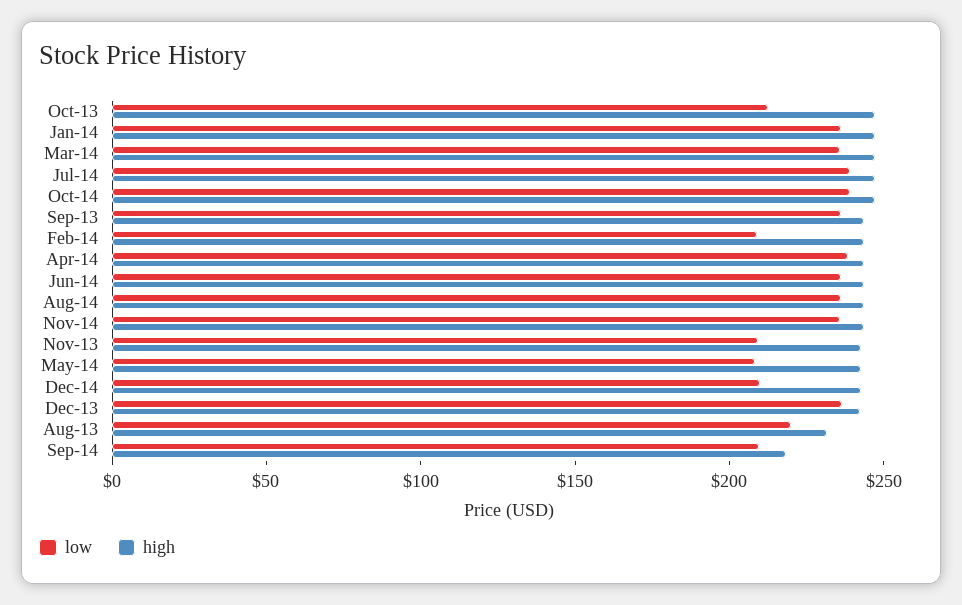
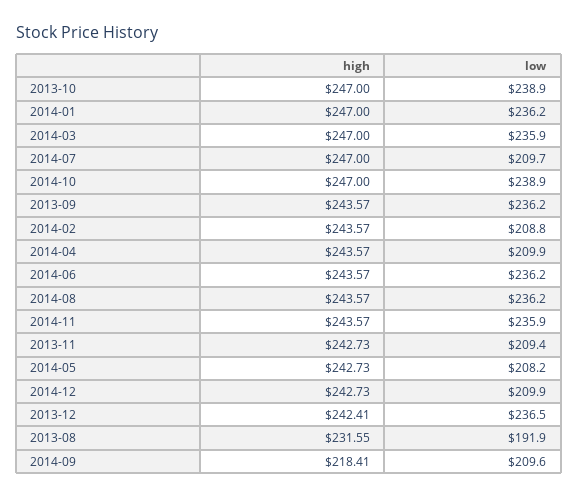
low, Oct-13: 210 -> 238.9
low, Jul-14: 240 -> 209.7
low, Apr-14: 240 -> 209.9
low, Aug-13: 220 -> 191.9

